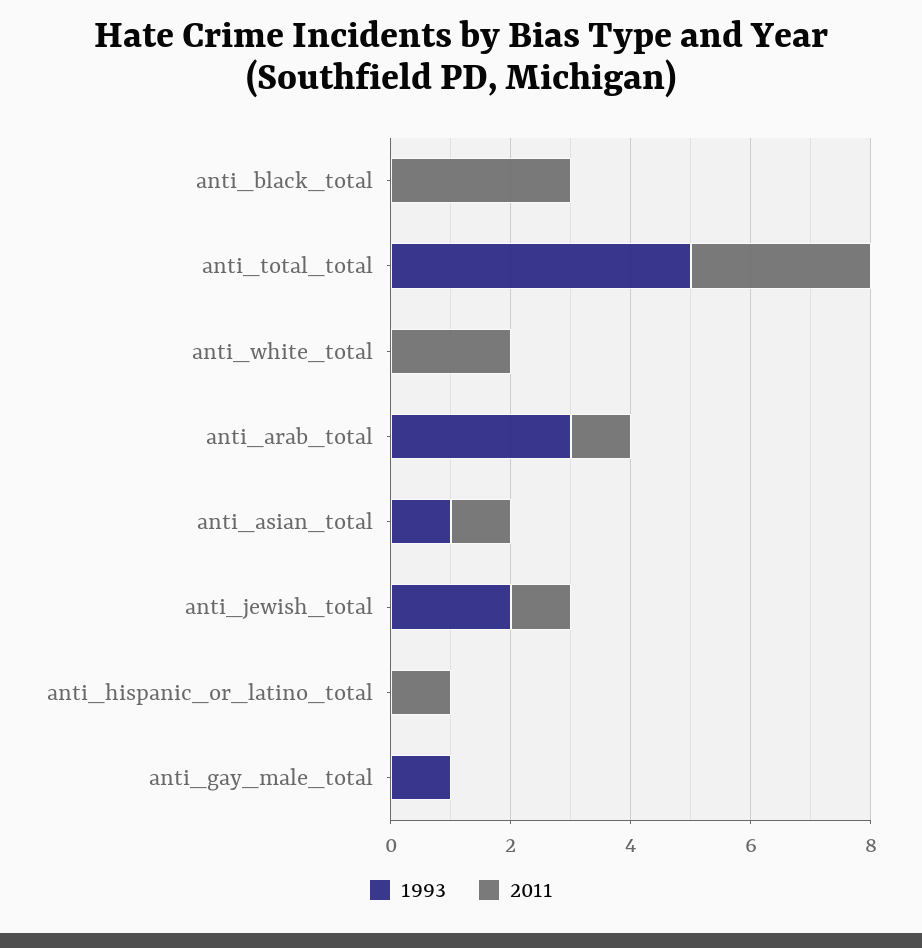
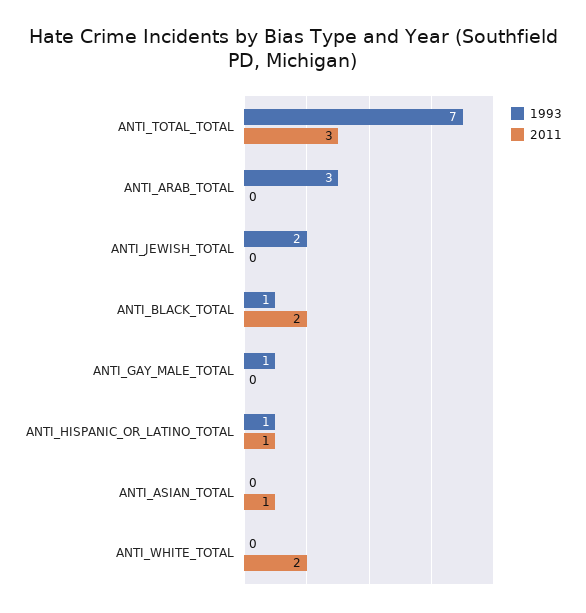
1993, anti_black_total: 0 -> 1
2011, anti_black_total: 3 -> 2
1993, anti_total_total: 5 -> 7
2011, anti_arab_total: 1 -> 0
1993, anti_asian_total: 1 -> 0
2011, anti_jewish_total: 1 -> 0
1993, anti_hispanic_or_latino_total: 0 -> 1

